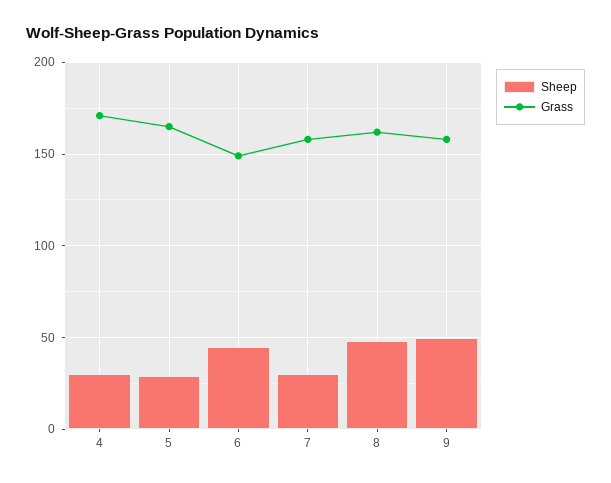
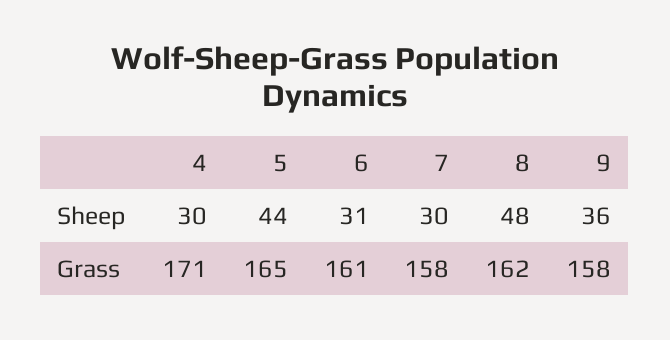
Sheep, 5: 30 -> 44
Sheep, 6: 45 -> 31
Grass, 6: 150 -> 161
Sheep, 9: 50 -> 36

